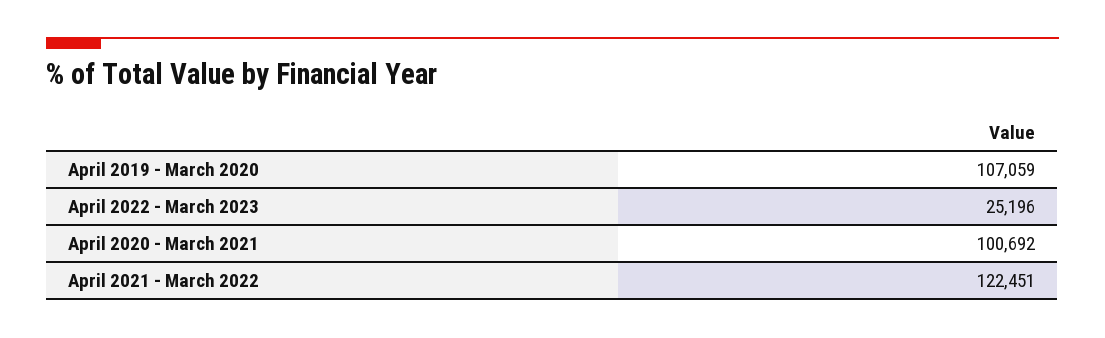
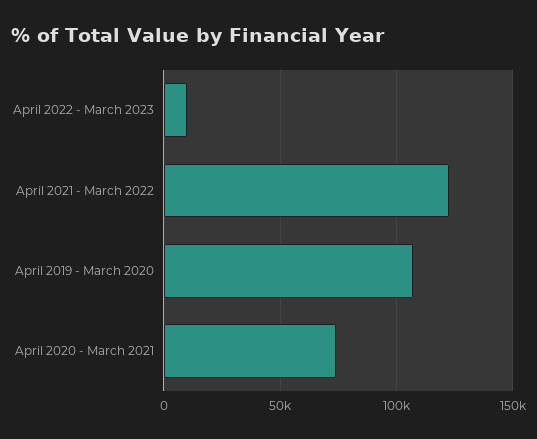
April 2022 - March 2023: 25196 -> 10000
April 2020 - March 2021: 100692 -> 75000

